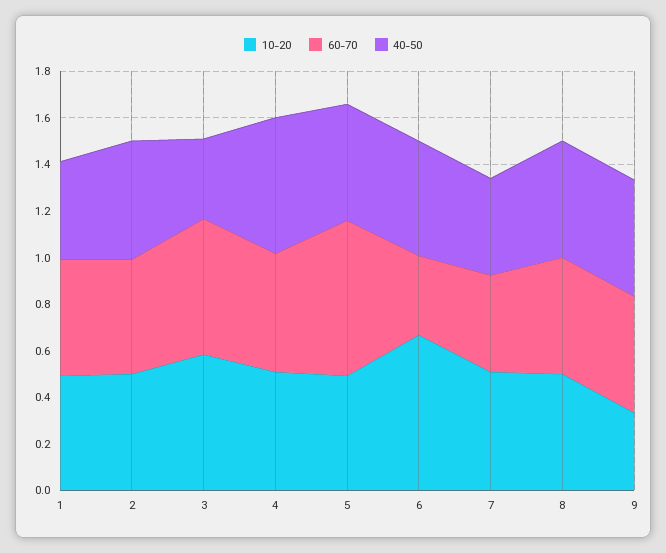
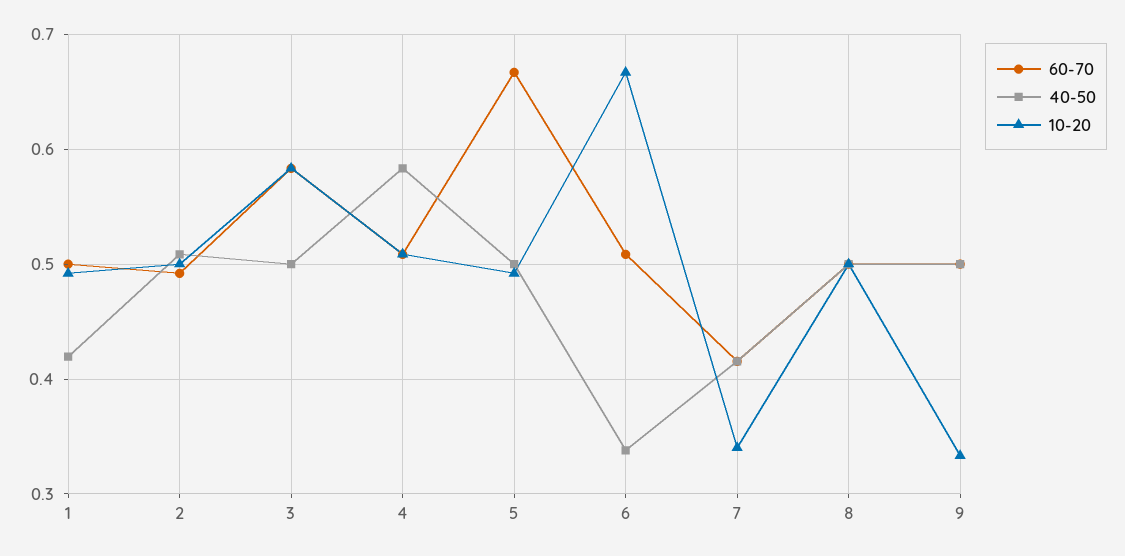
40-50, 3: 0.35 -> 0.5
60-70, 6: 0.35 -> 0.51
40-50, 6: 0.5 -> 0.34
10-20, 7: 0.5 -> 0.34

